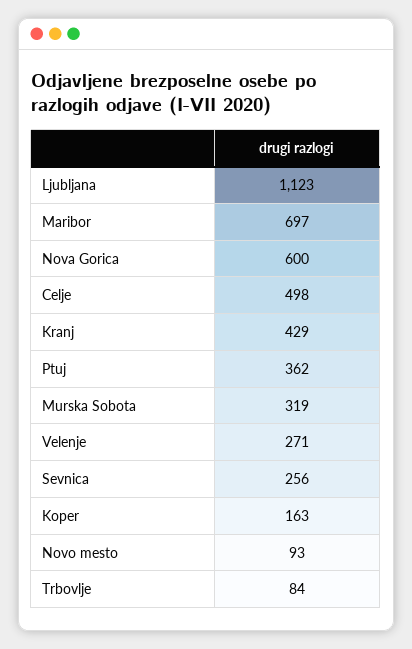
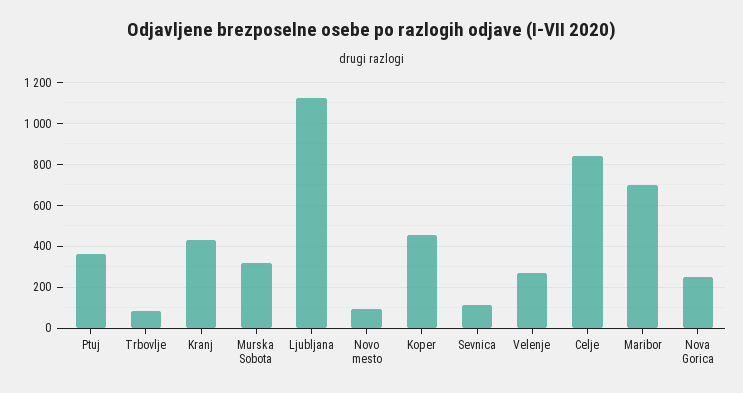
Nova Gorica: 600 -> 250
Celje: 498 -> 850
Sevnica: 256 -> 100
Koper: 163 -> 450

